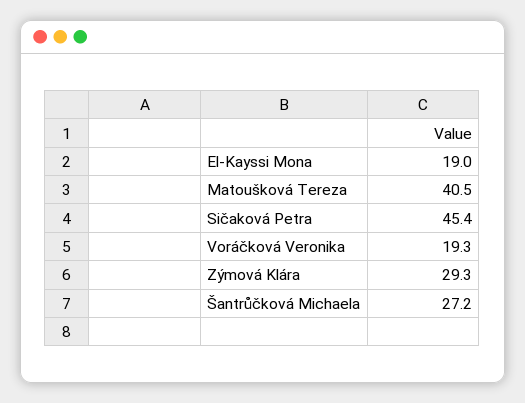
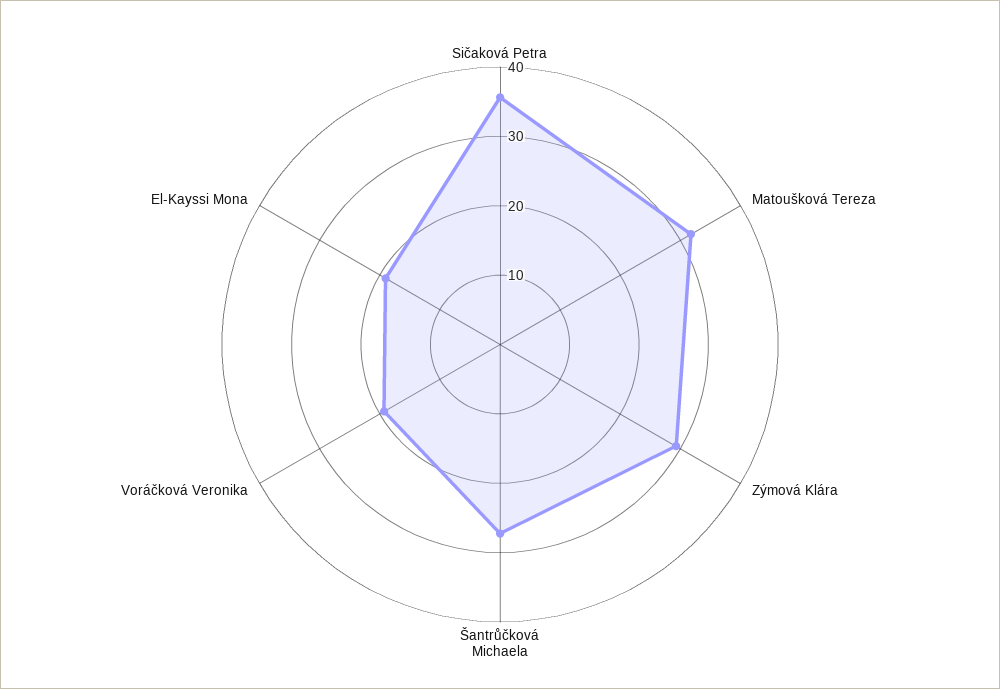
Matoušková Tereza: 40.5 -> 32
Sičaková Petra: 45.4 -> 36

